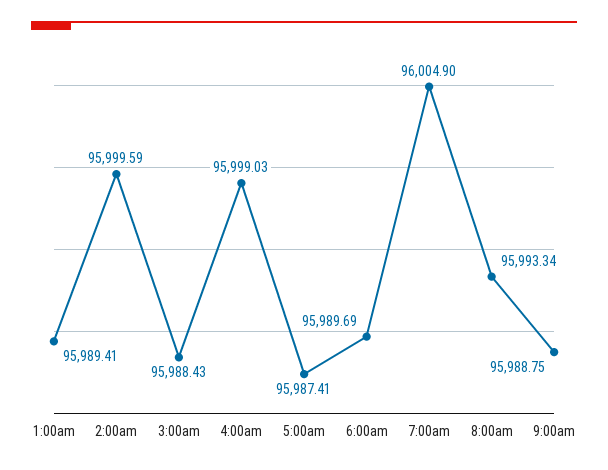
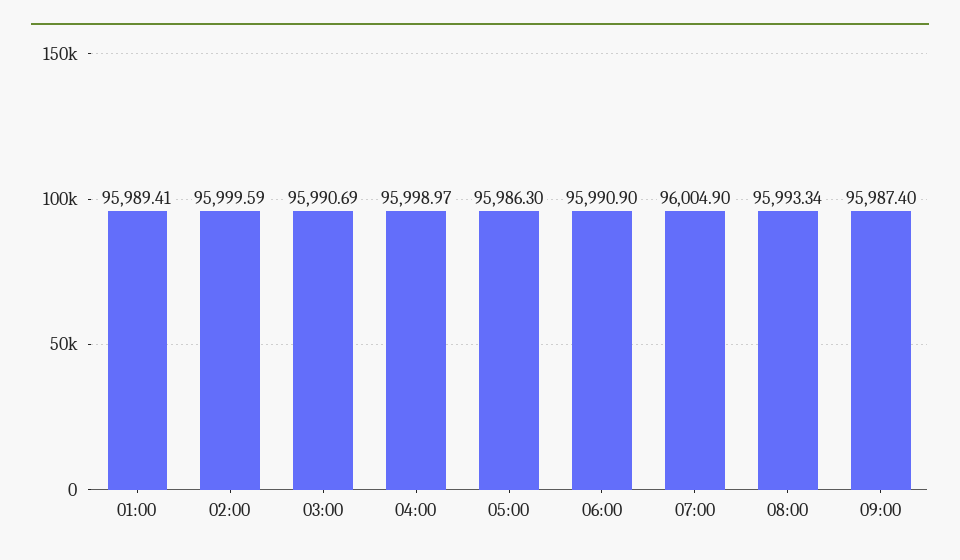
3:00am: 95988.43 -> 95990.69
4:00am: 95999.03 -> 95998.97
5:00am: 95987.41 -> 95986.3
6:00am: 95989.69 -> 95990.9
9:00am: 95988.75 -> 95987.4

